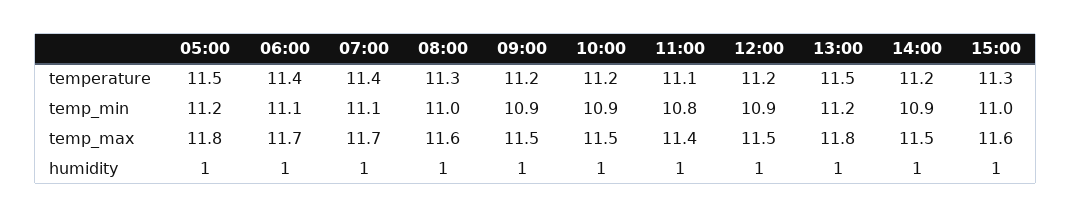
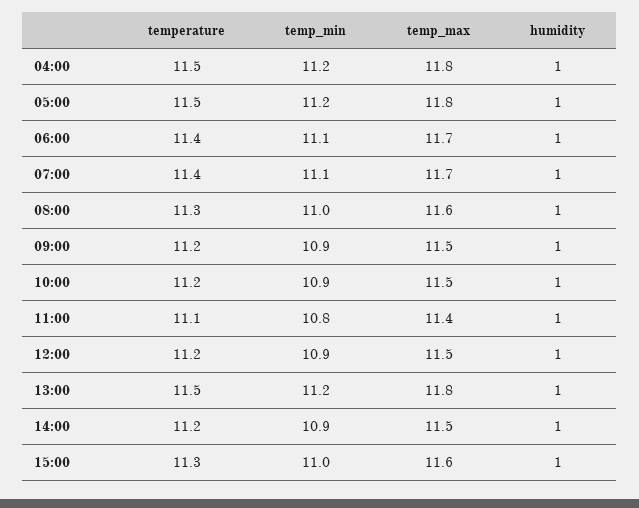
04:00, temperature: none -> 11.5
04:00, temp_min: none -> 11.2
04:00, temp_max: none -> 11.8
04:00, humidity: none -> 1

